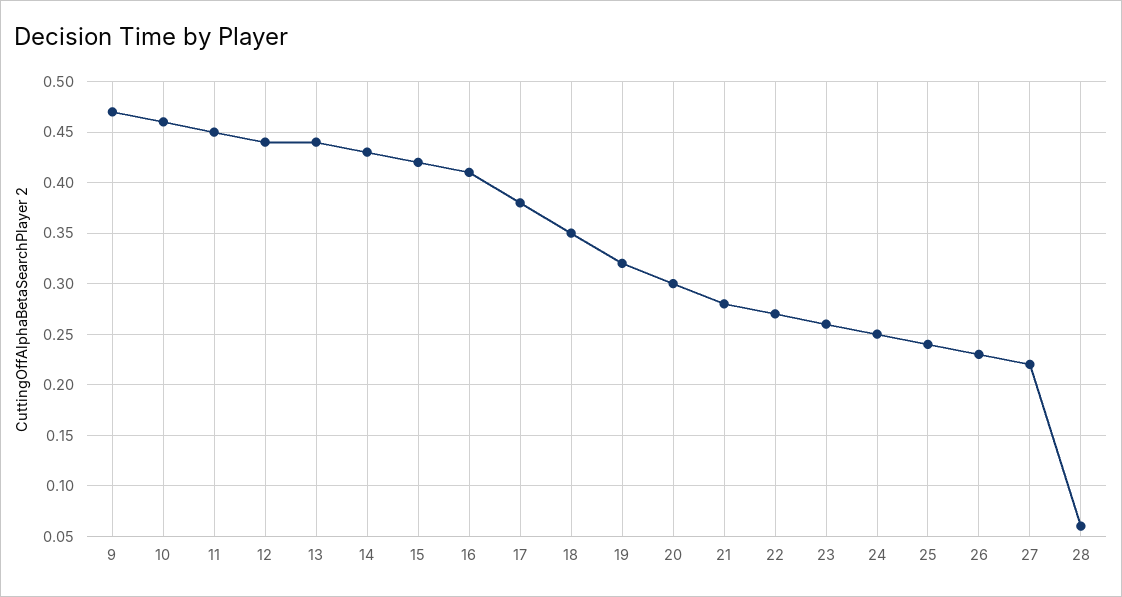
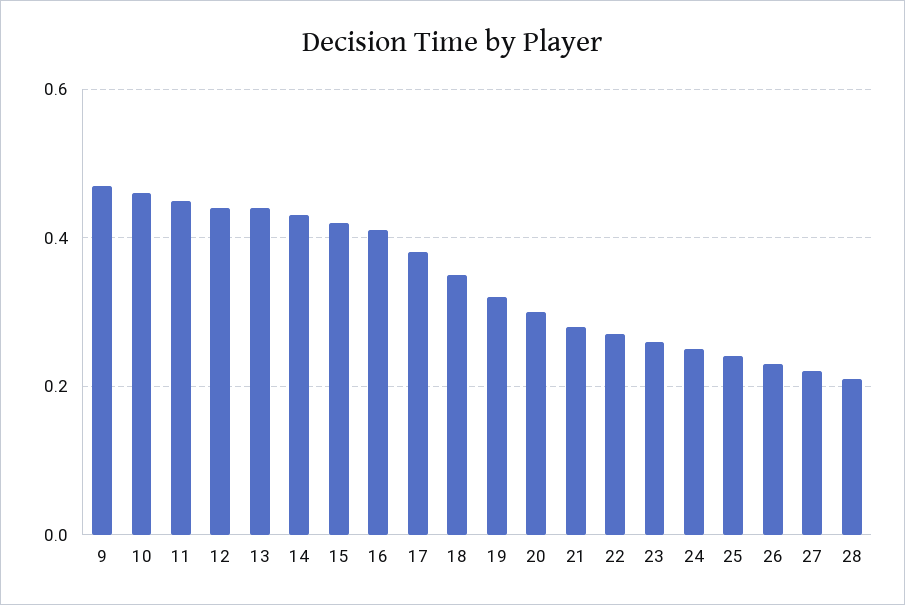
28: 0.06 -> 0.2

